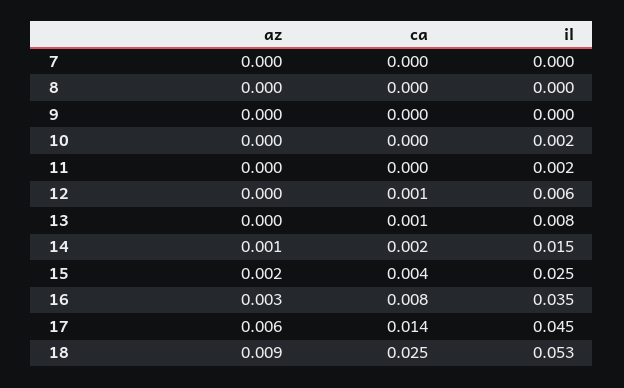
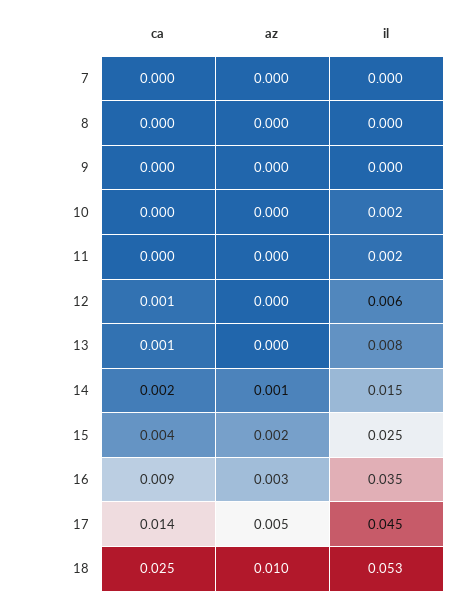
ca, 16: 0.008 -> 0.009
az, 17: 0.006 -> 0.005
az, 18: 0.009 -> 0.01

